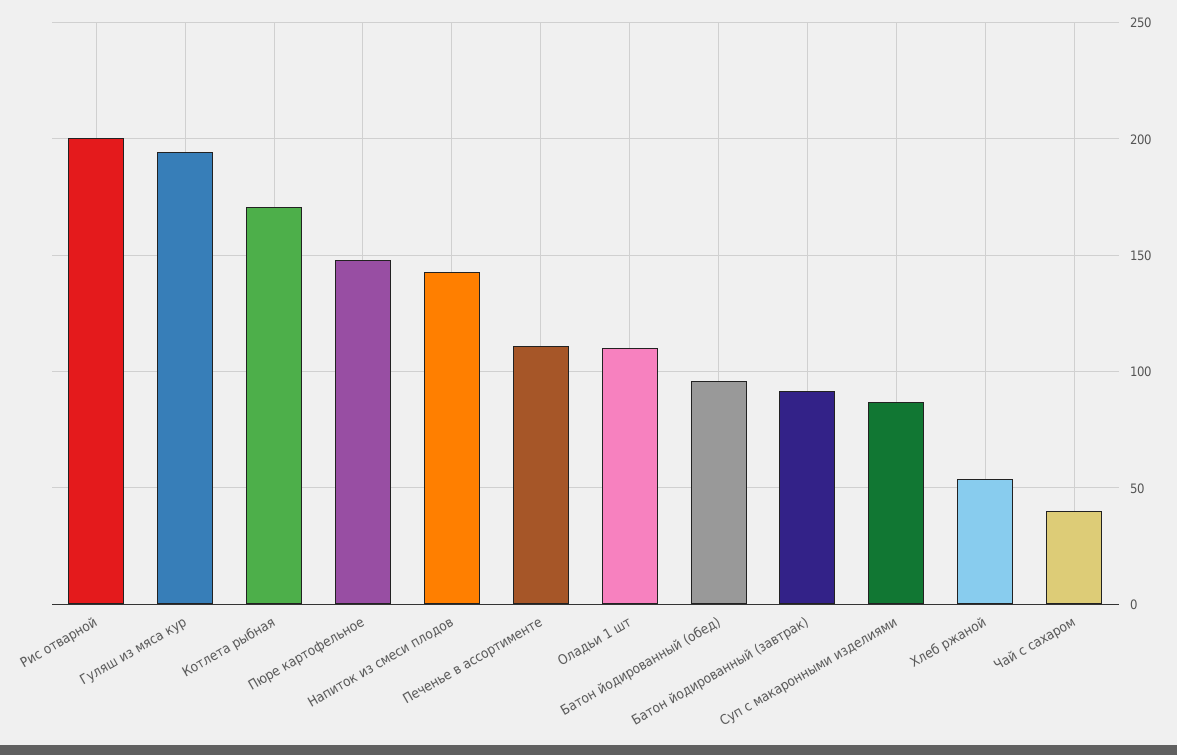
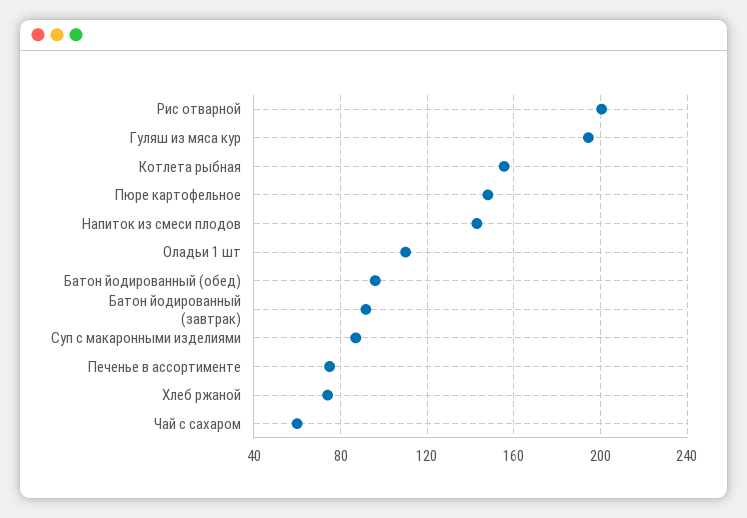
Котлета рыбная: 170 -> 155
Печенье в ассортименте: 110 -> 75
Хлеб ржаной: 55 -> 75
Чай с сахаром: 40 -> 60

